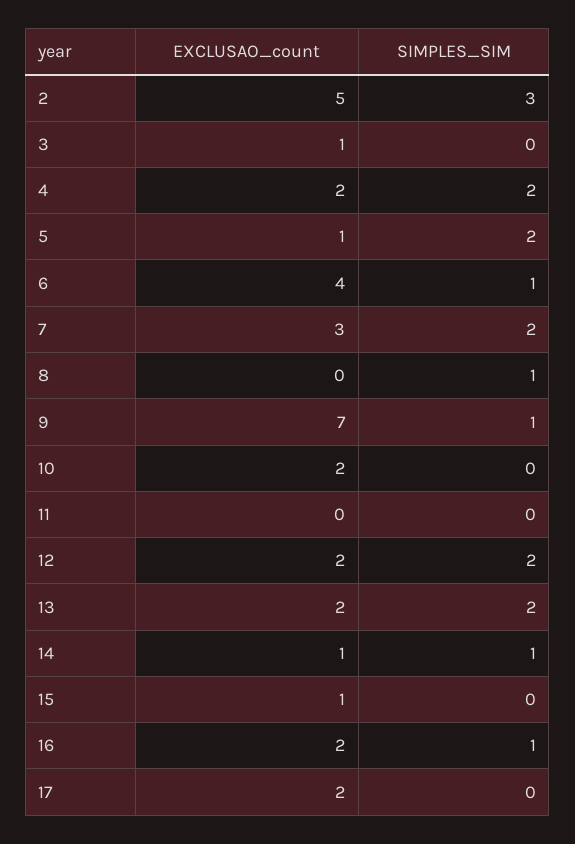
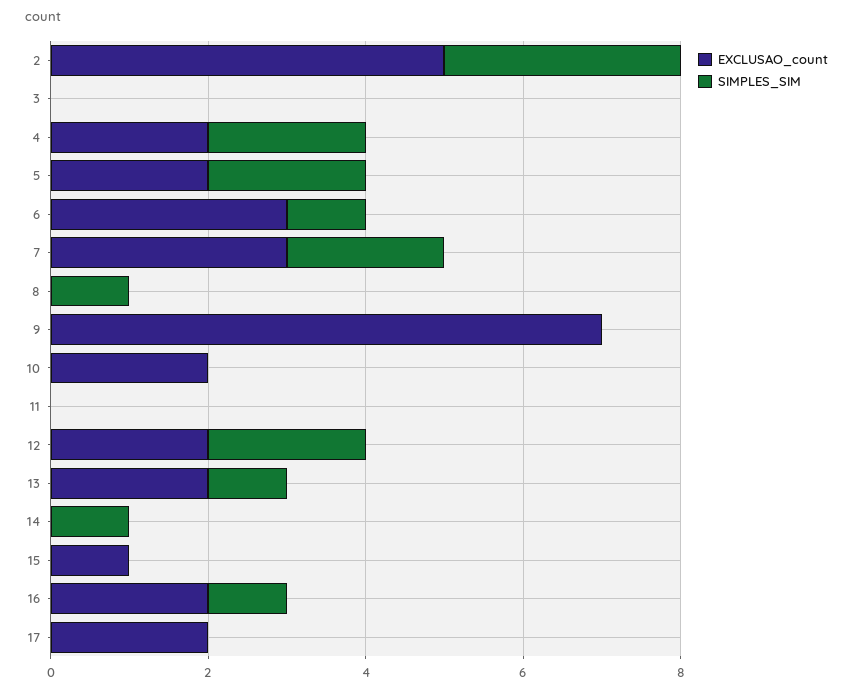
EXCLUSAO_count, 3: 1 -> 0
EXCLUSAO_count, 5: 1 -> 2
EXCLUSAO_count, 6: 4 -> 3
SIMPLES_SIM, 9: 1 -> 0
SIMPLES_SIM, 13: 2 -> 1
EXCLUSAO_count, 14: 1 -> 0

